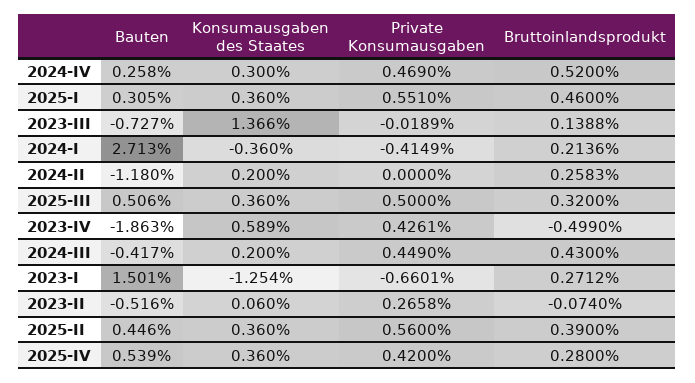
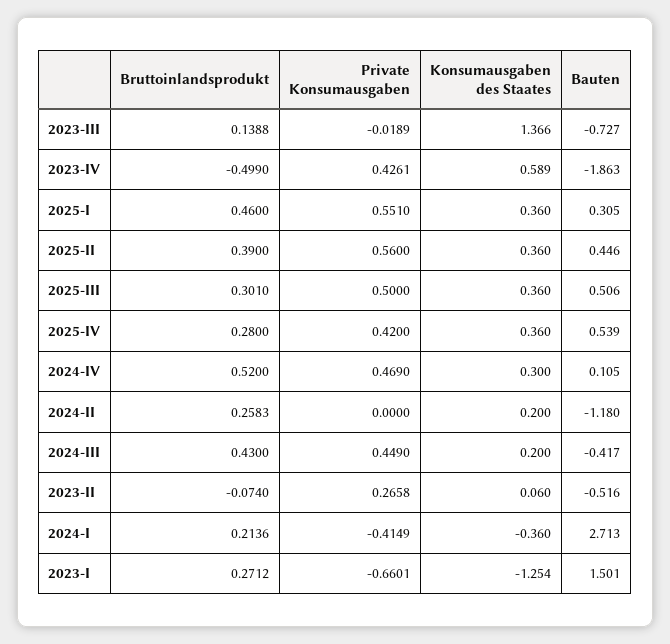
Bauten, 2024-IV: 0.258 -> 0.105
Bruttoinlandsprodukt, 2025-III: 0.32 -> 0.301

